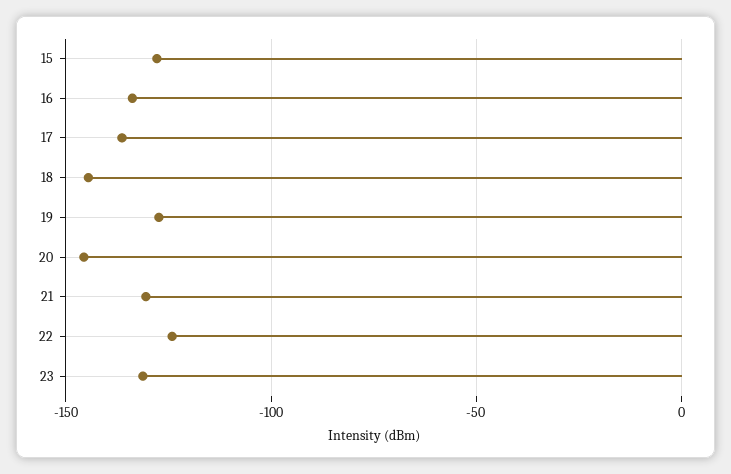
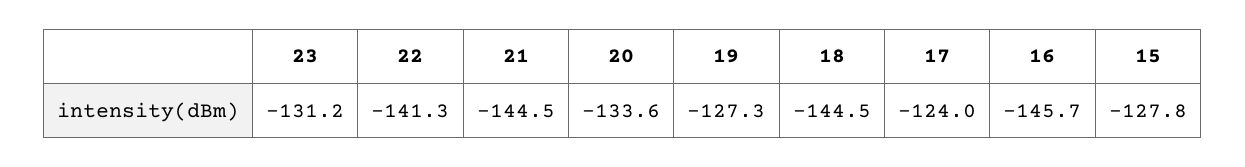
16: -135 -> -145.7
17: -135 -> -124
20: -145 -> -133.6
21: -130 -> -144.5
22: -125 -> -141.3

